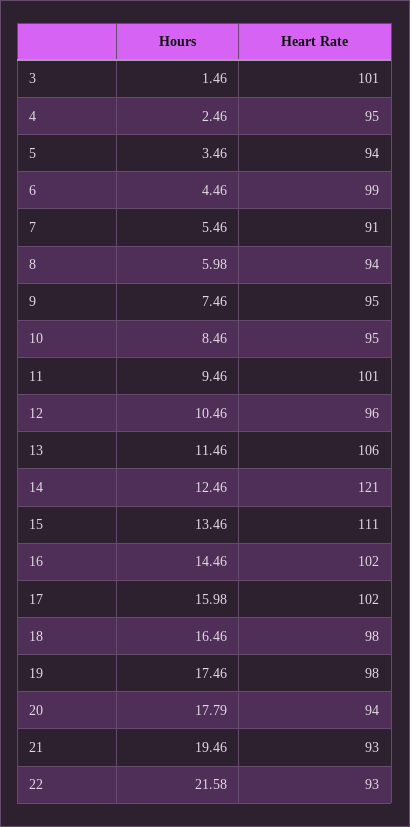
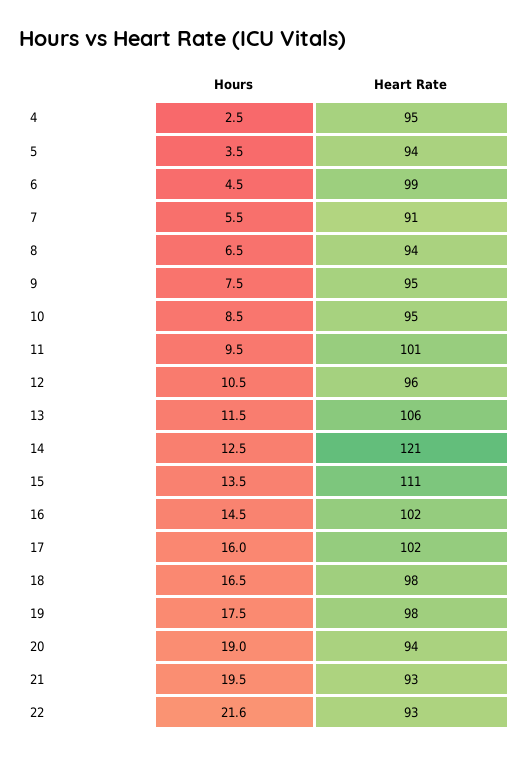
Hours, 3: 1.46 -> none
Heart Rate, 3: 101 -> none
Hours, 8: 5.98 -> 6.5
Hours, 20: 17.79 -> 19

